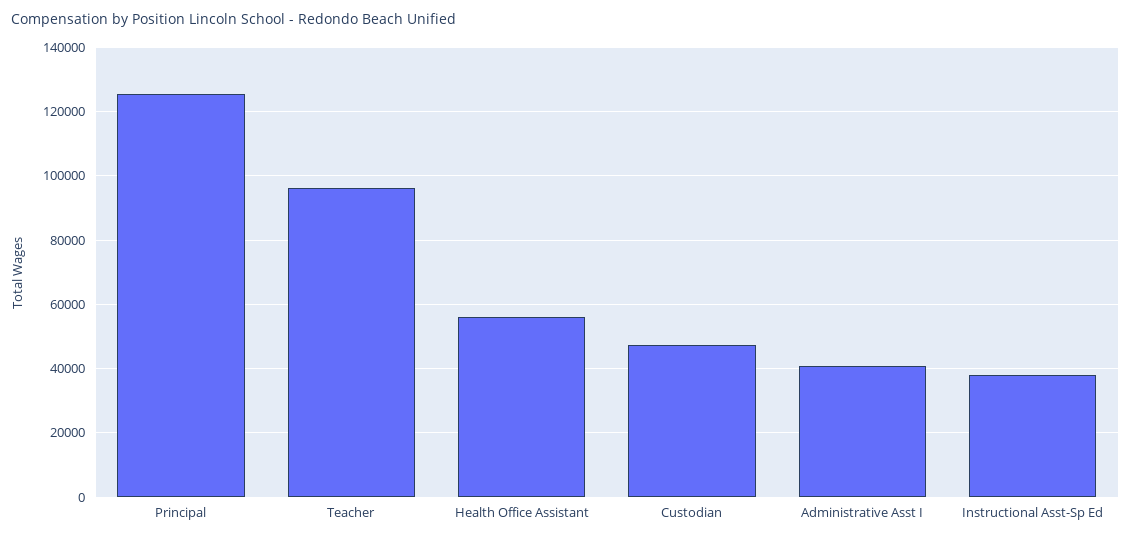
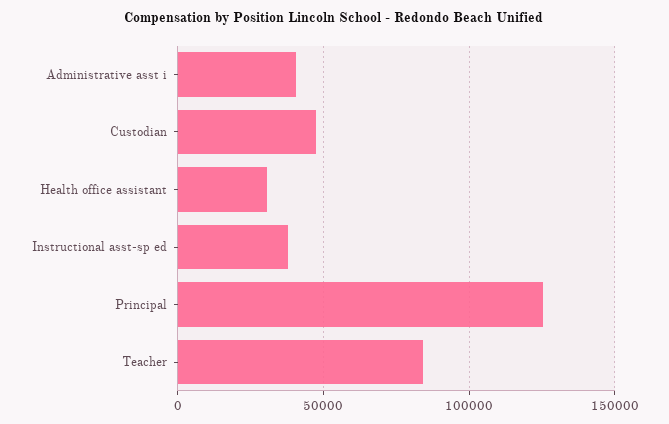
Teacher: 96000 -> 85000
Health Office Assistant: 56000 -> 30000

